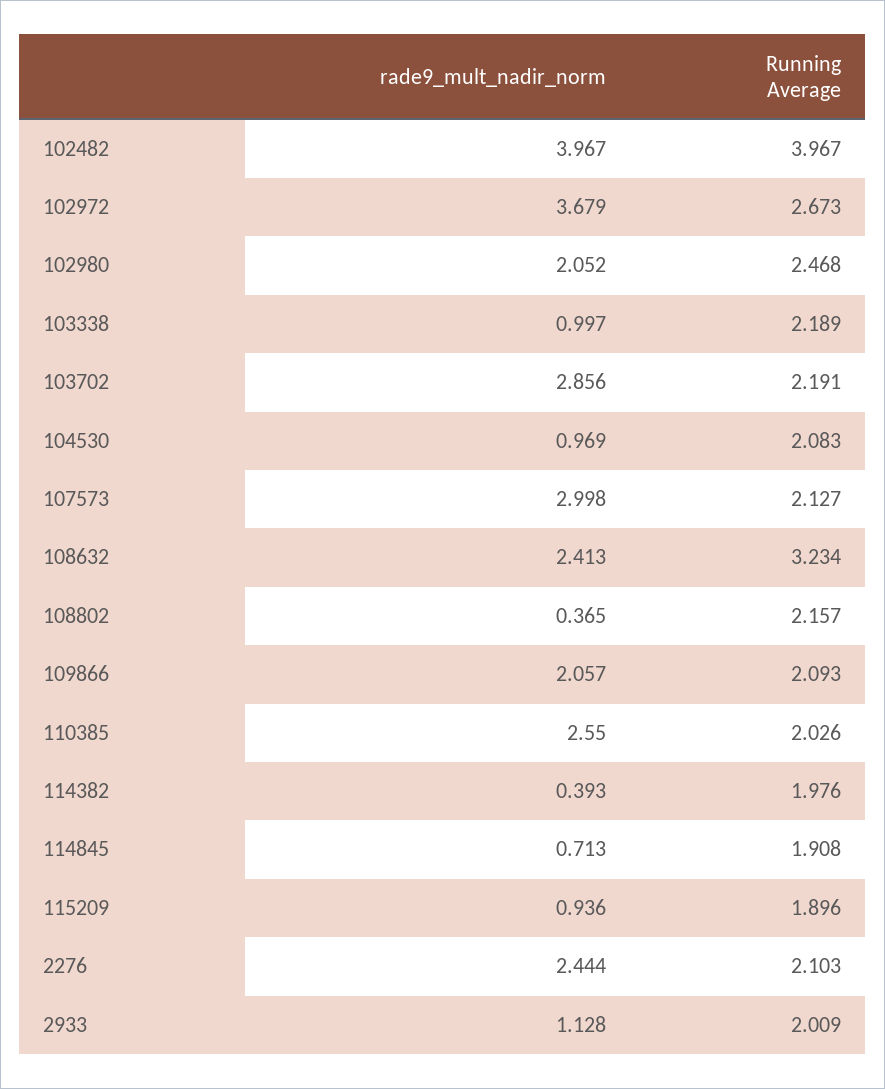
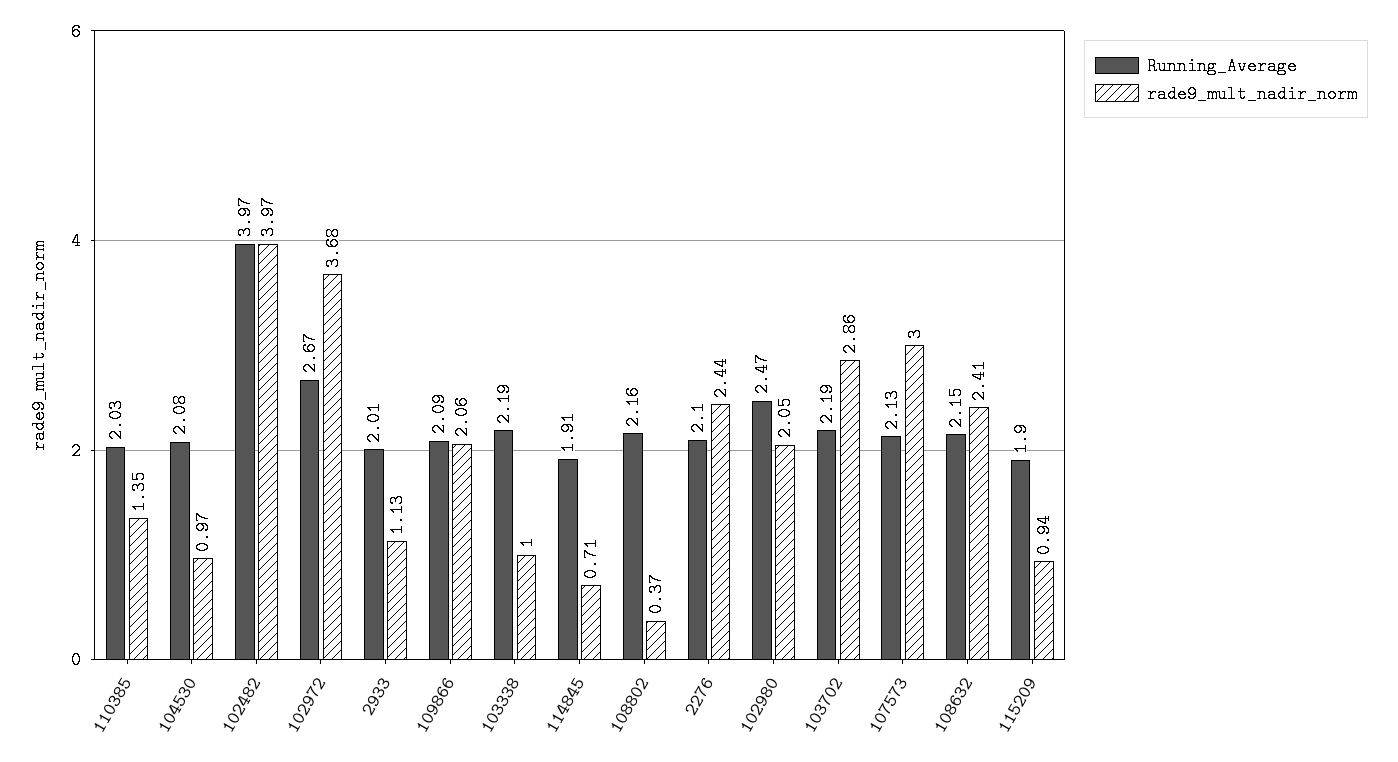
Running Average, 108632: 3.234 -> 2.15
rade9_mult_nadir_norm, 110385: 2.55 -> 1.35
rade9_mult_nadir_norm, 114382: 0.393 -> none
Running Average, 114382: 1.976 -> none

